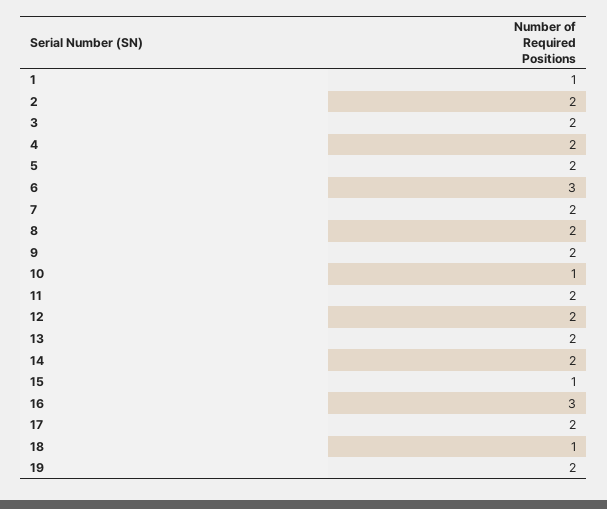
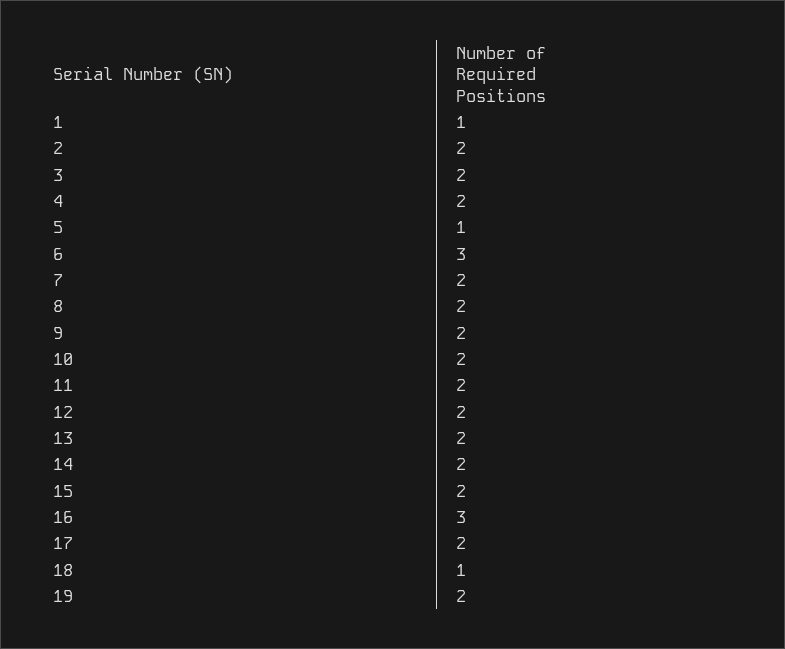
5: 2 -> 1
10: 1 -> 2
15: 1 -> 2

